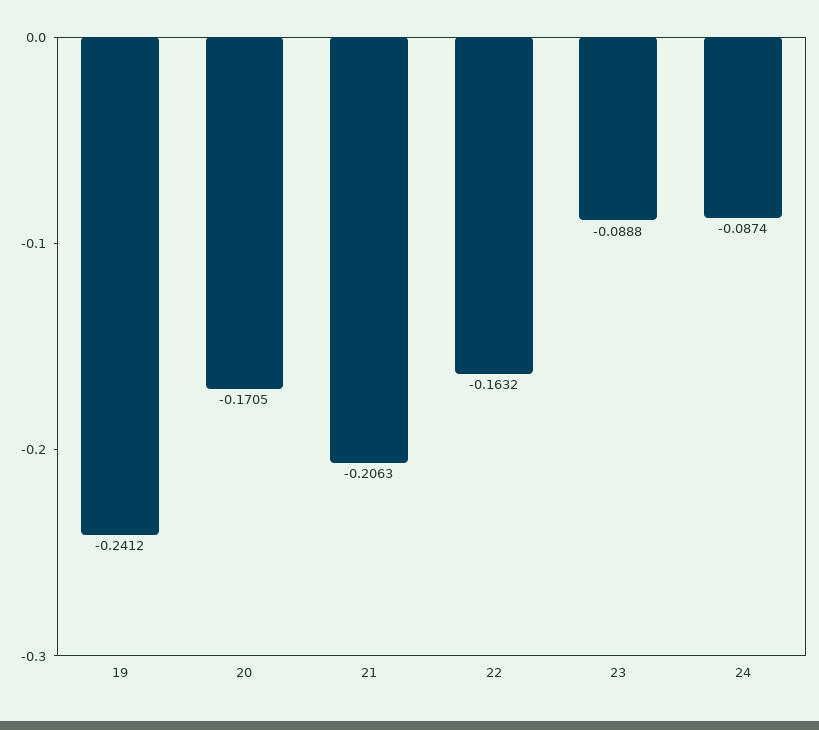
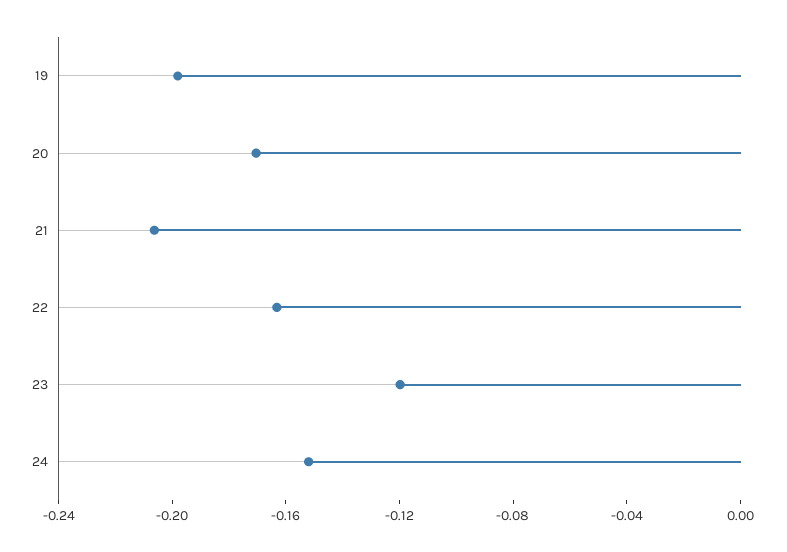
19: -0.2412 -> -0.2
23: -0.0888 -> -0.12
24: -0.0874 -> -0.15

